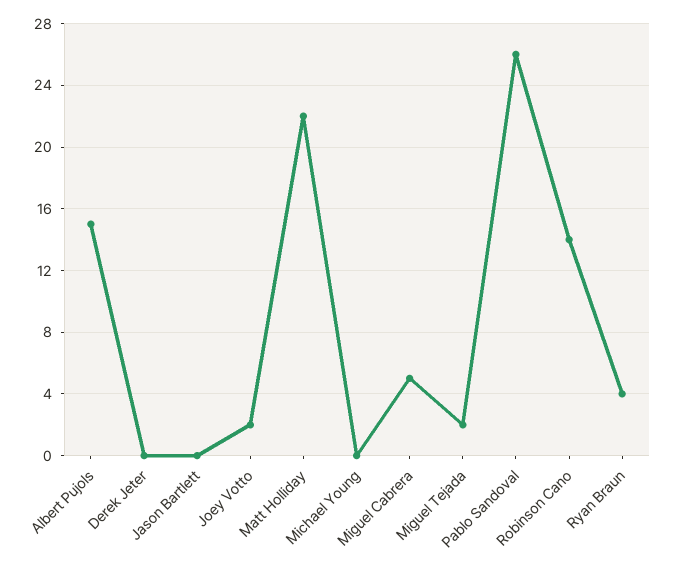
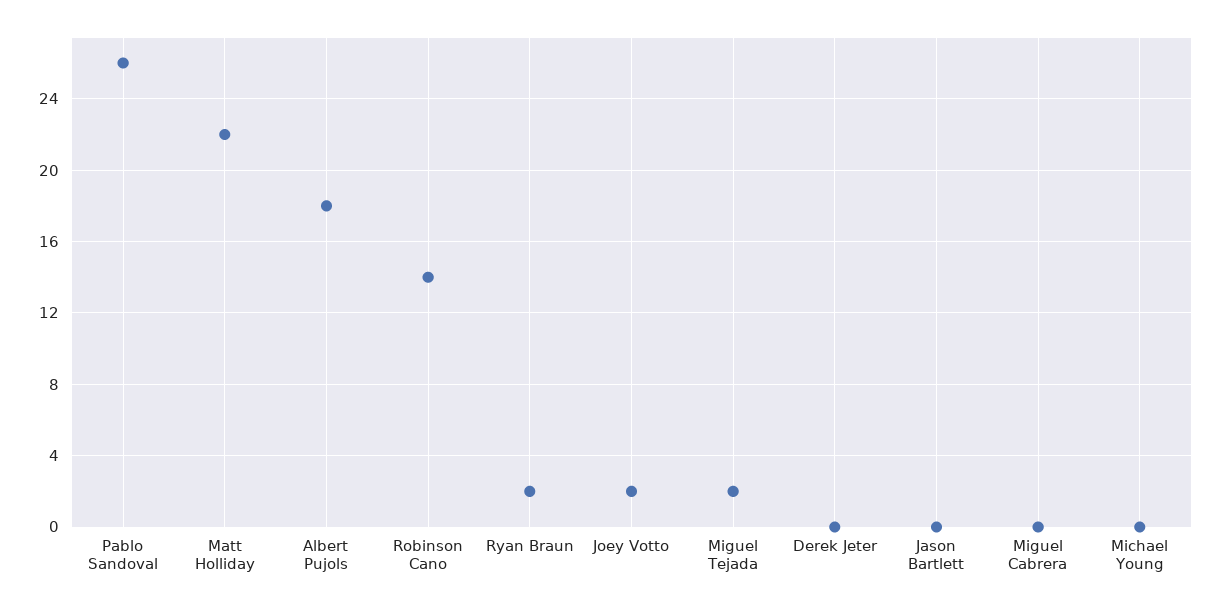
Albert Pujols: 15 -> 18
Miguel Cabrera: 5 -> 0
Ryan Braun: 4 -> 2

